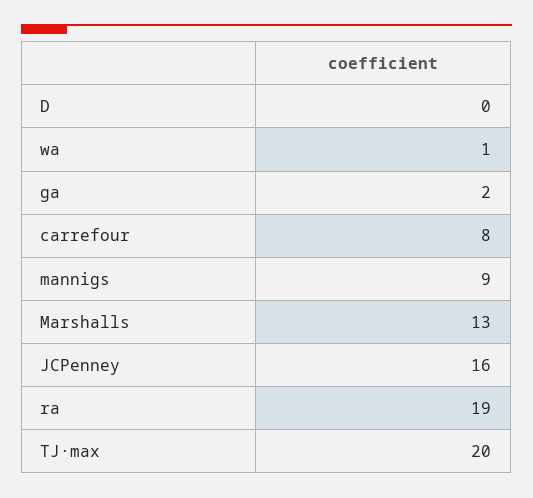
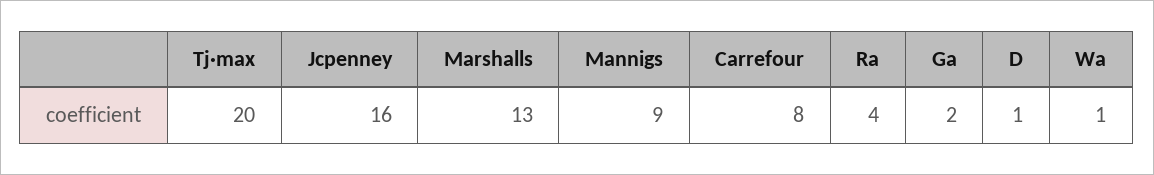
D: 0 -> 1
ra: 19 -> 4

